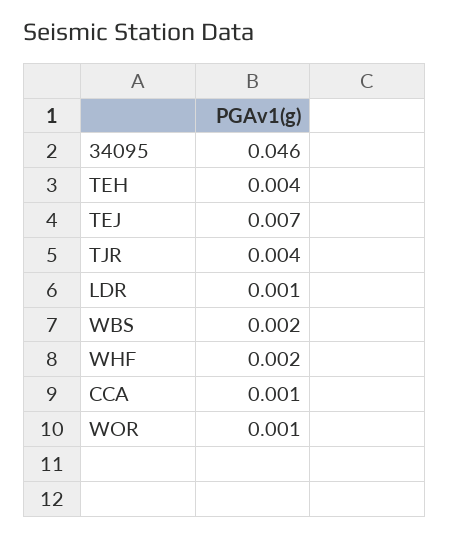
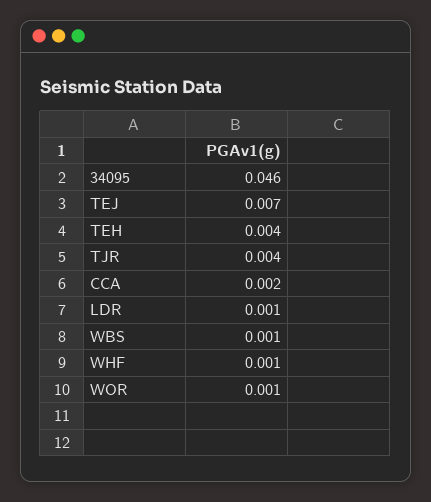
WBS: 0.002 -> 0.001
WHF: 0.002 -> 0.001
CCA: 0.001 -> 0.002

